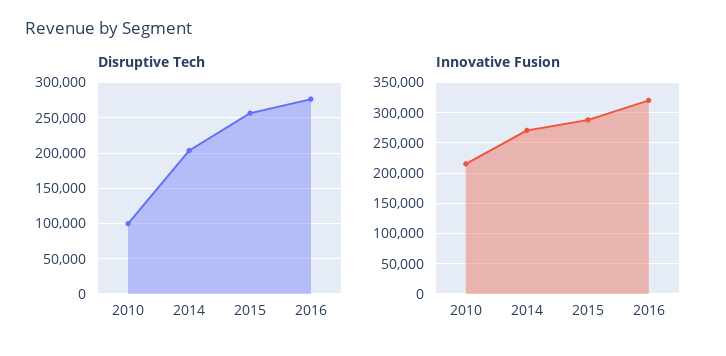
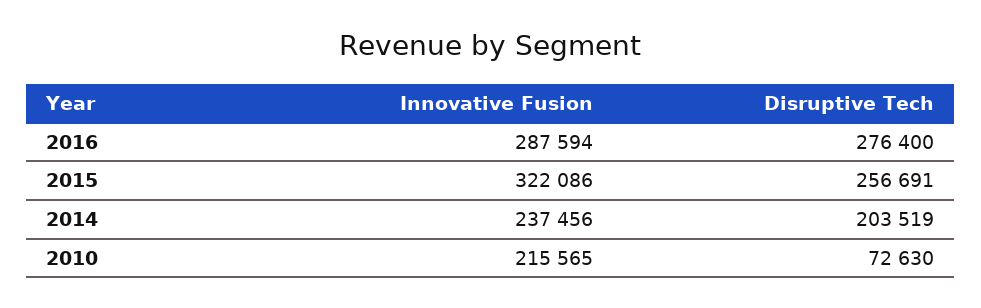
Disruptive Tech, 2010: 100000 -> 72630
Innovative Fusion, 2014: 270000 -> 237456
Innovative Fusion, 2015: 290000 -> 322086
Innovative Fusion, 2016: 320000 -> 287594

